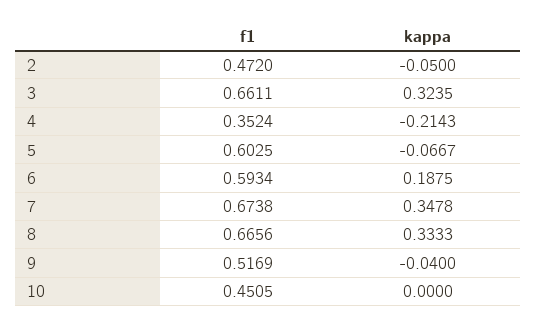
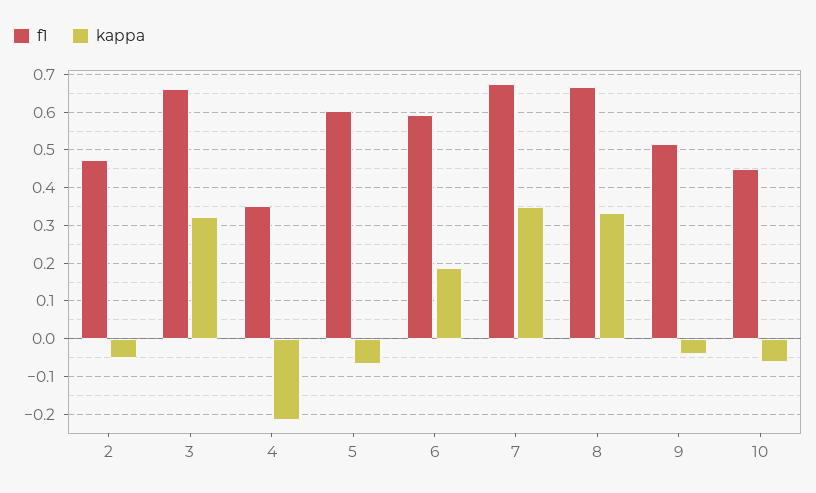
kappa, 10: 0 -> -0.06

